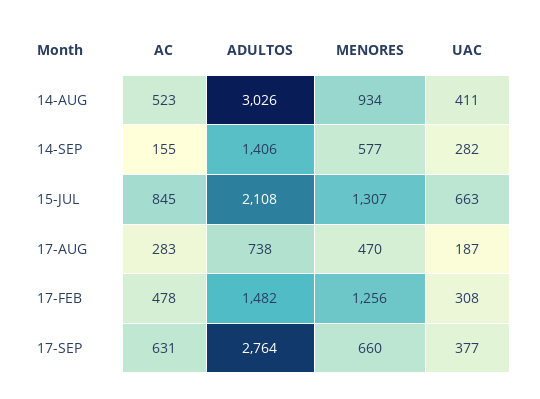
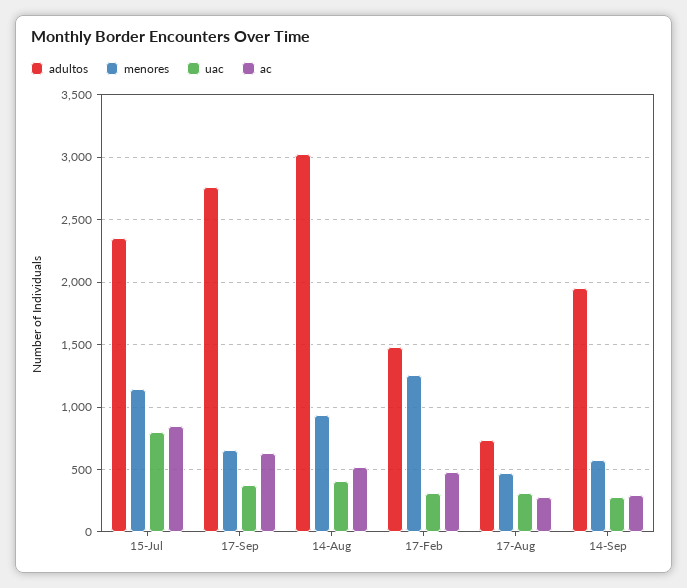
AC, 14-SEP: 155 -> 300
ADULTOS, 14-SEP: 1406 -> 1950
ADULTOS, 15-JUL: 2108 -> 2350
MENORES, 15-JUL: 1307 -> 1150
UAC, 15-JUL: 663 -> 800
UAC, 17-AUG: 187 -> 300

